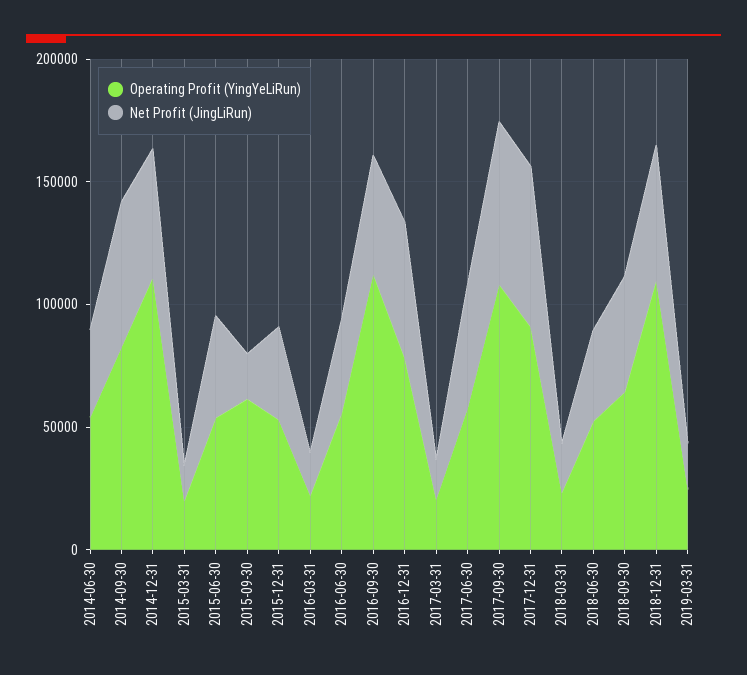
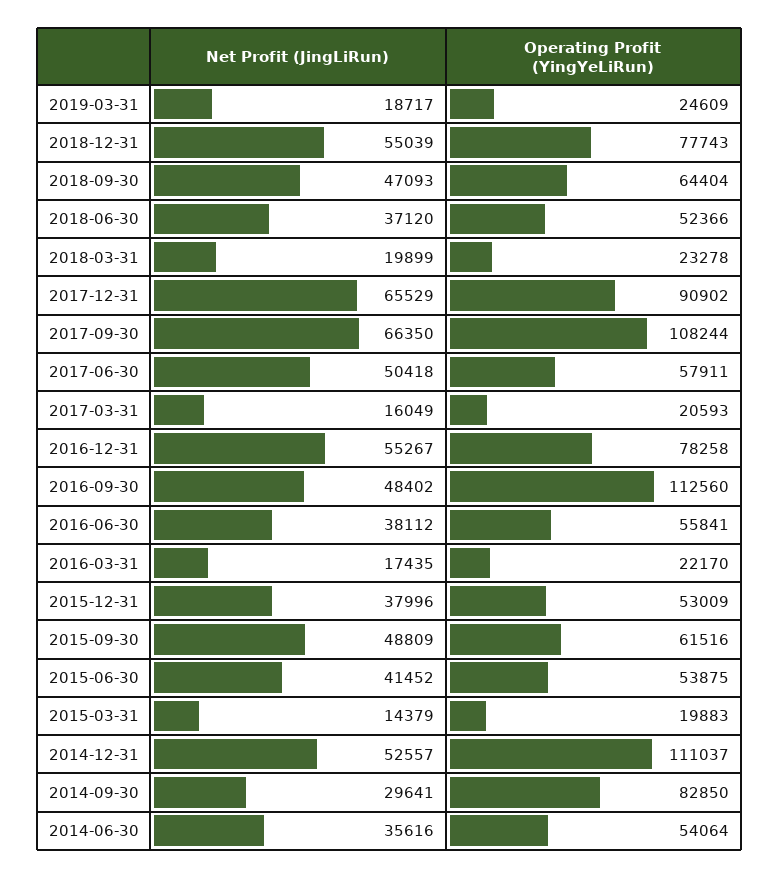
Net Profit (JingLiRun), 2014-09-30: 60000 -> 29641
Net Profit (JingLiRun), 2015-09-30: 20000 -> 48809
Operating Profit (YingYeLiRun), 2018-12-31: 110000 -> 77743

